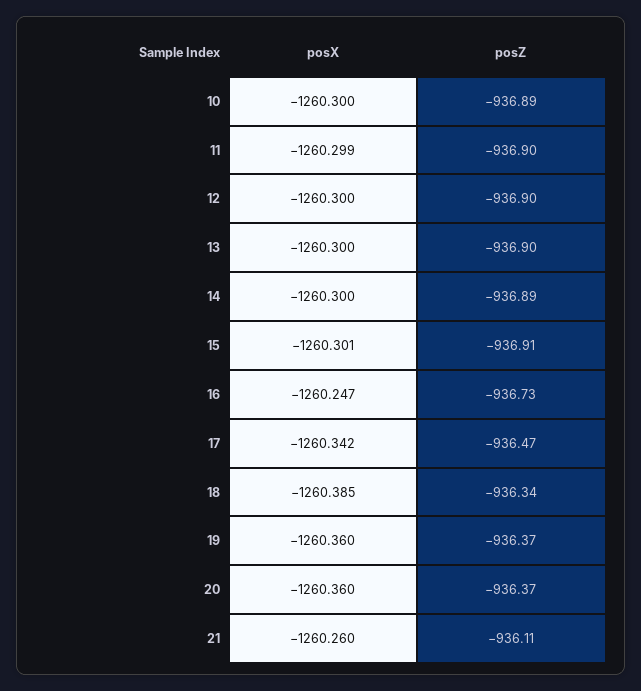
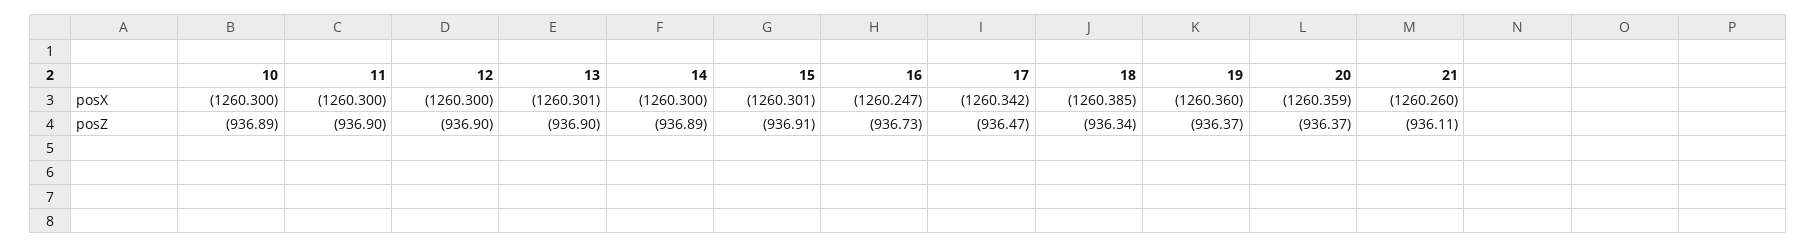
posX, 11: -1260.299 -> -1260.3
posX, 13: -1260.3 -> -1260.301
posX, 20: -1260.36 -> -1260.359

